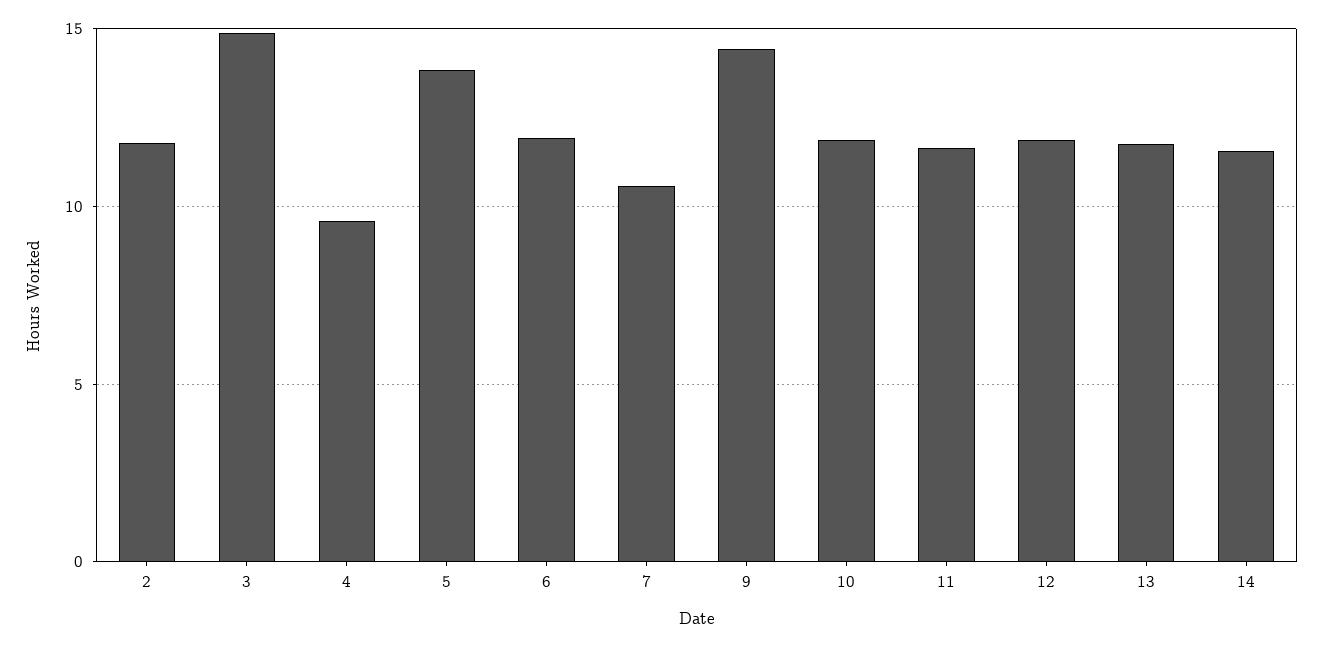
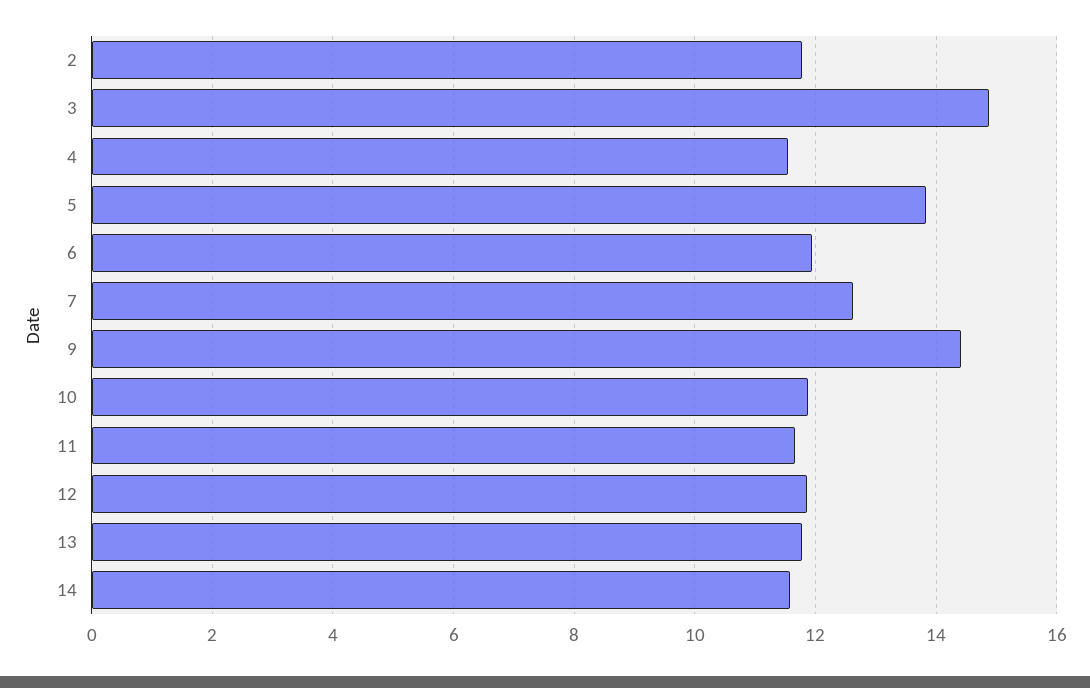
4: 9.5 -> 11.6
7: 10.5 -> 12.6

